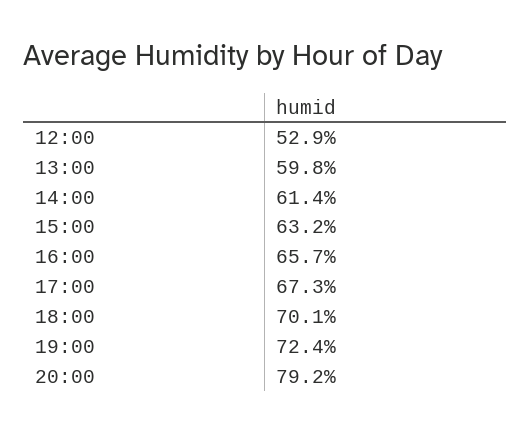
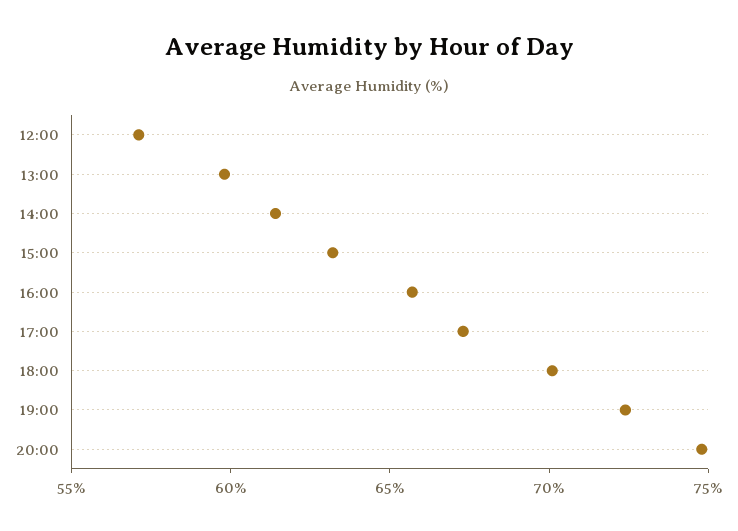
12:00: 52.9 -> 57
20:00: 79.2 -> 75

